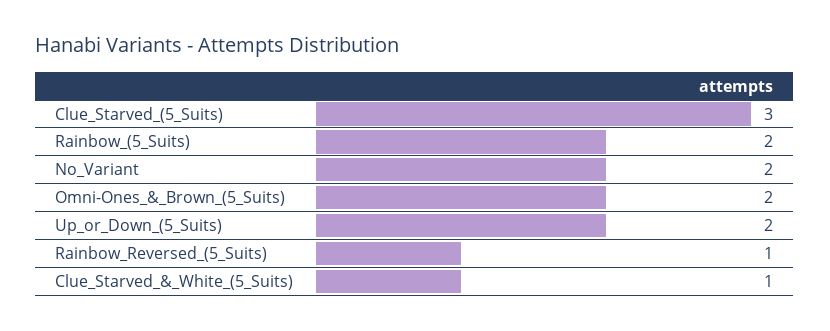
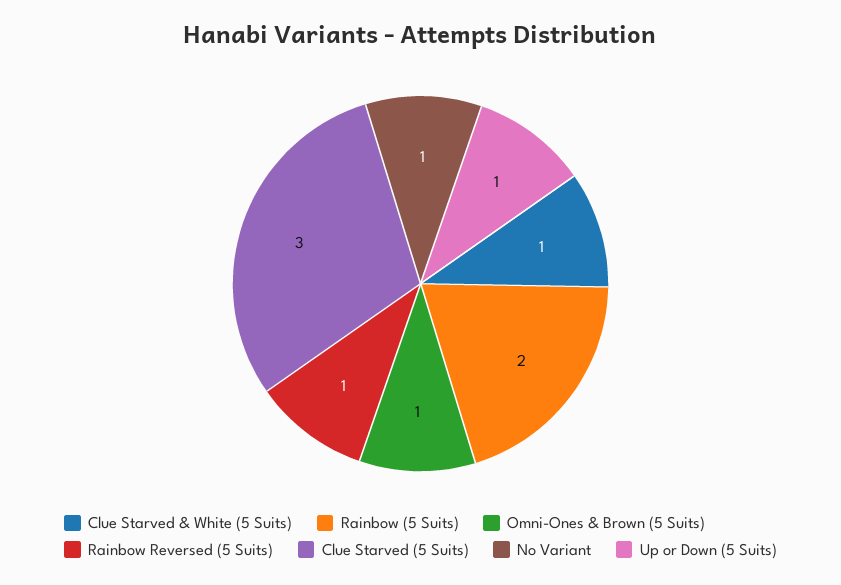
No_Variant: 2 -> 1
Omni-Ones_&_Brown_(5_Suits): 2 -> 1
Up_or_Down_(5_Suits): 2 -> 1

